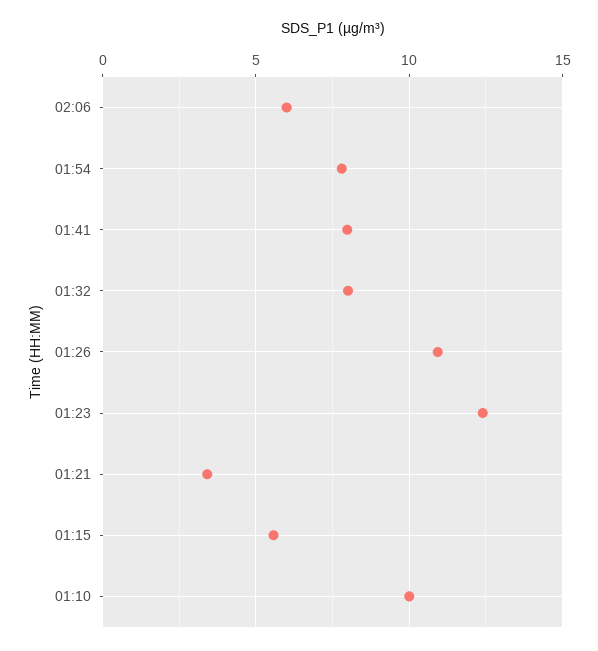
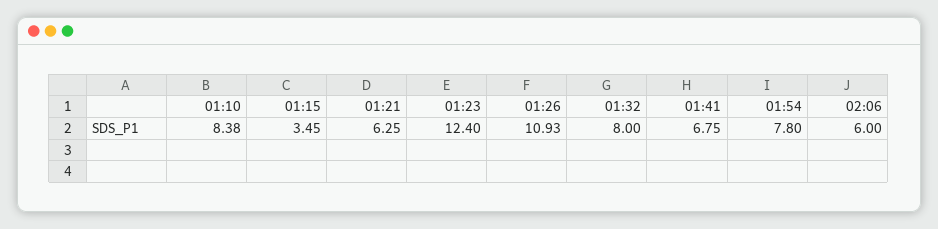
01:41: 8 -> 6.75
01:21: 3.5 -> 6.25
01:15: 5.5 -> 3.45
01:10: 10 -> 8.38

